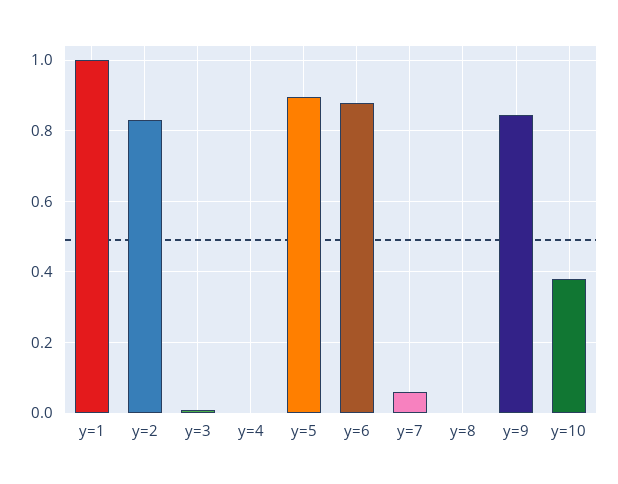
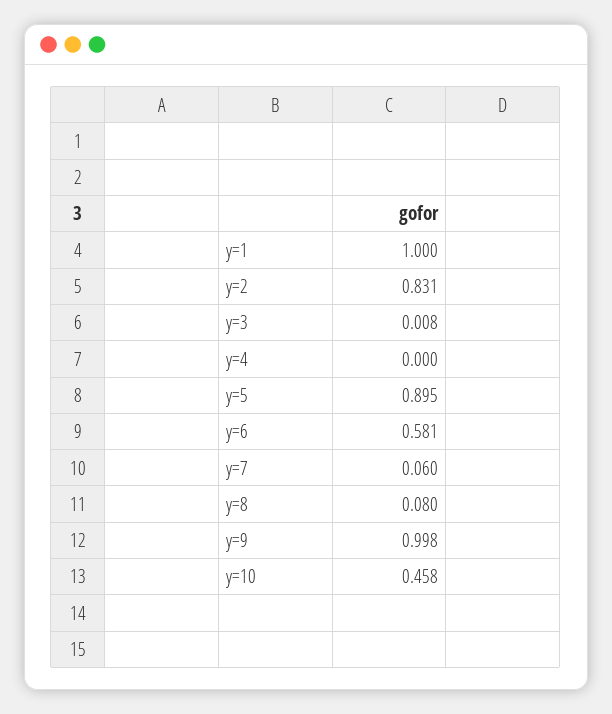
y=6: 0.88 -> 0.581
y=8: 0 -> 0.08
y=9: 0.84 -> 0.998
y=10: 0.38 -> 0.458

